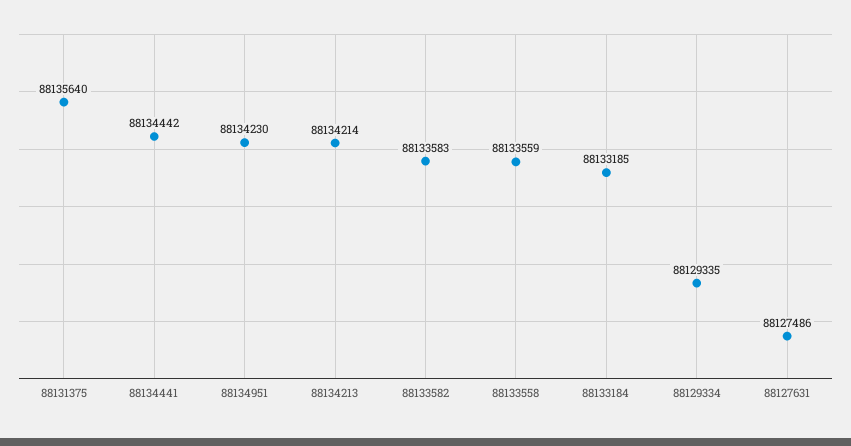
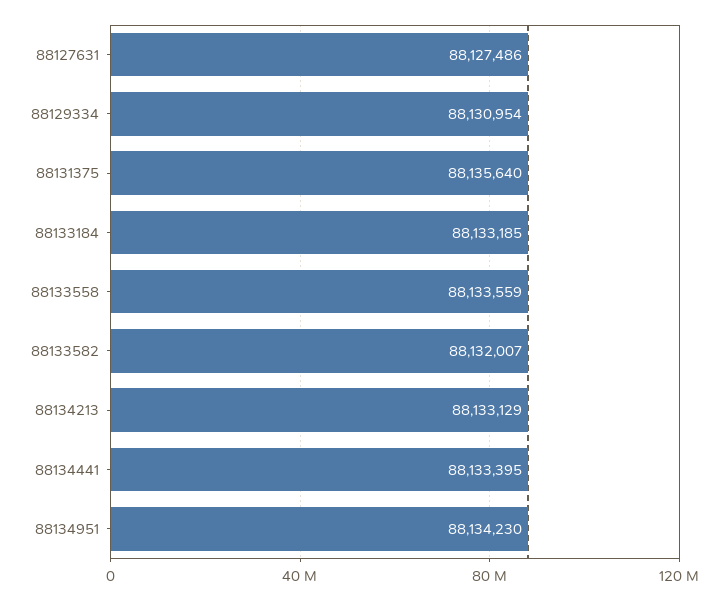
88134441: 88134442 -> 88133395
88134213: 88134214 -> 88133129
88133582: 88133583 -> 88132007
88129334: 88129335 -> 88130954

